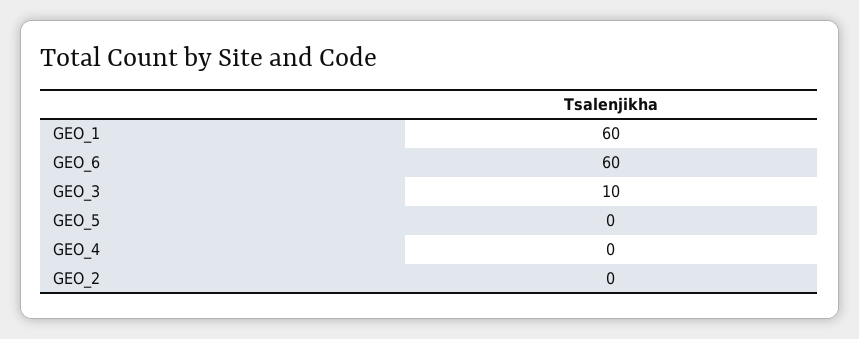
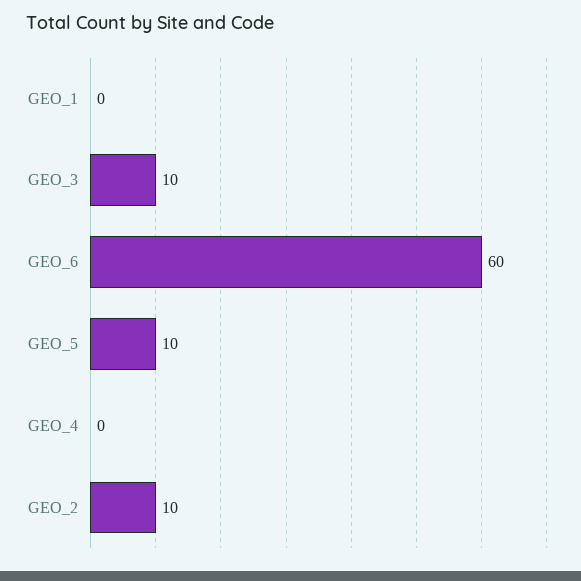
GEO_1: 60 -> 0
GEO_5: 0 -> 10
GEO_2: 0 -> 10

